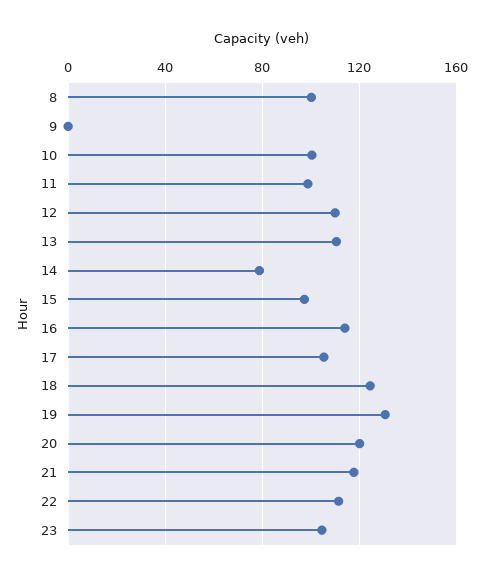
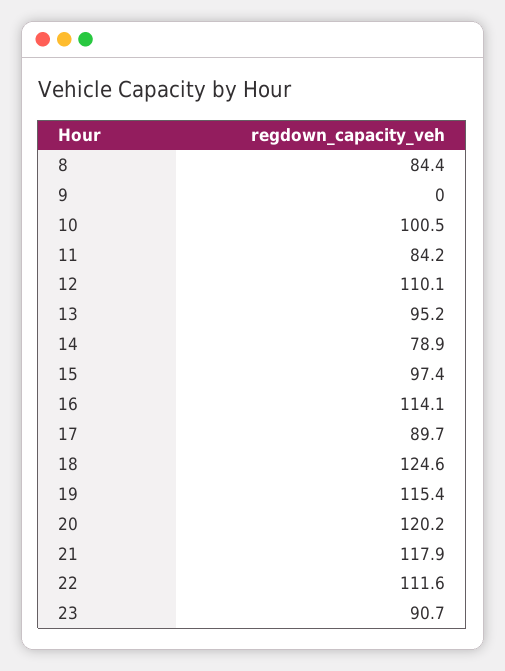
8: 100 -> 84.4
11: 100 -> 84.2
13: 110 -> 95.2
17: 105 -> 89.7
19: 130 -> 115.4
23: 105 -> 90.7

